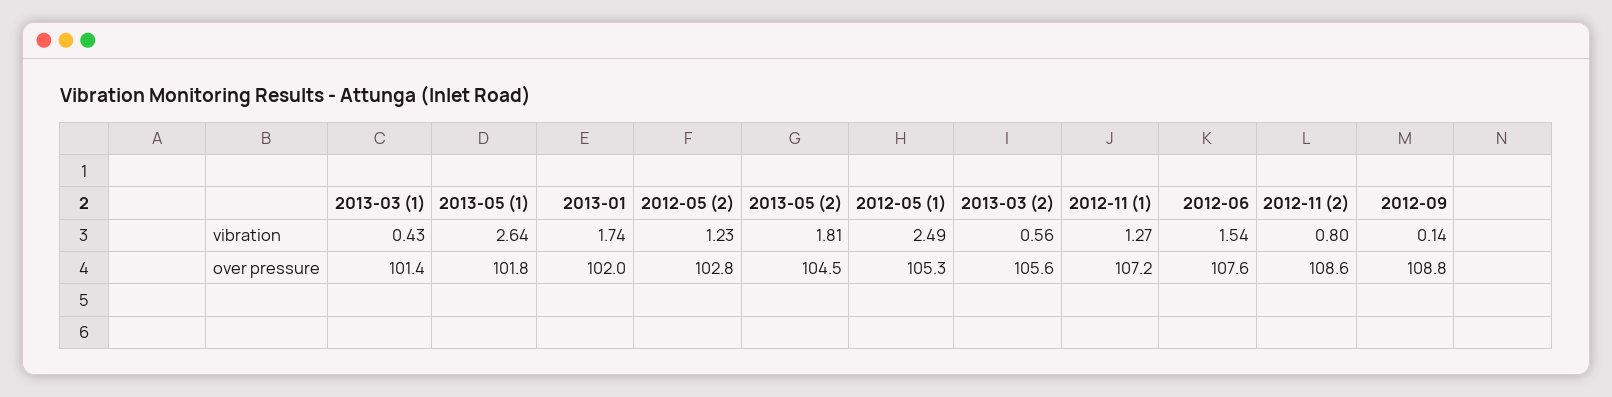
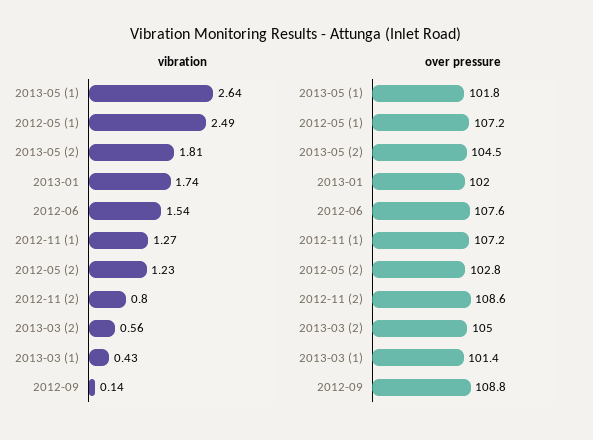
over pressure, 2012-05 (1): 105.3 -> 107.2
over pressure, 2013-03 (2): 105.6 -> 105

